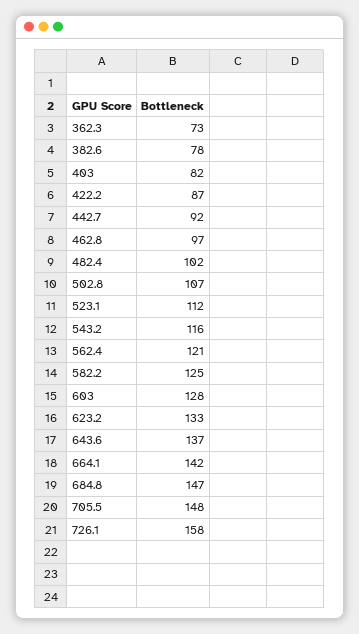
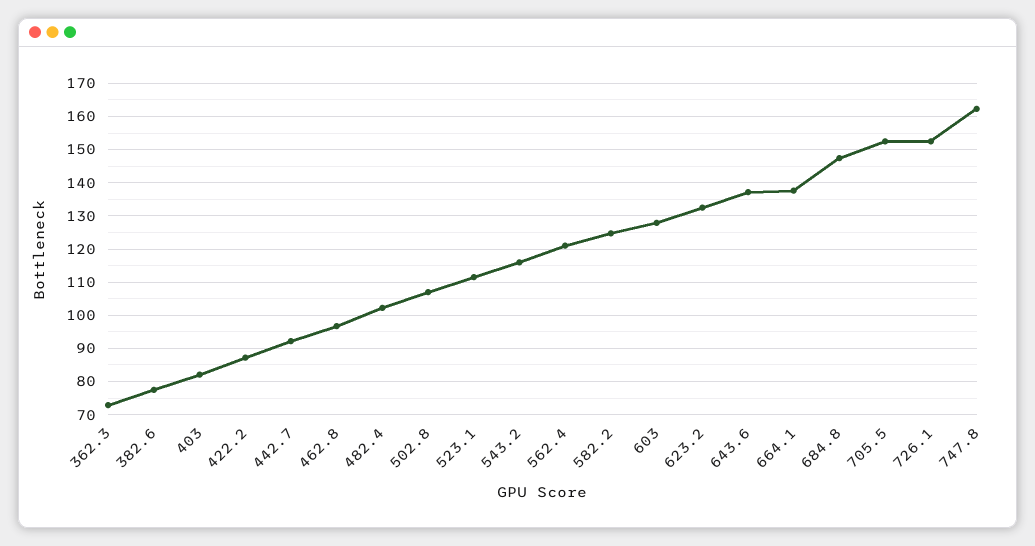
664.1: 142 -> 138
705.5: 148 -> 152
726.1: 158 -> 152
747.8: none -> 162

